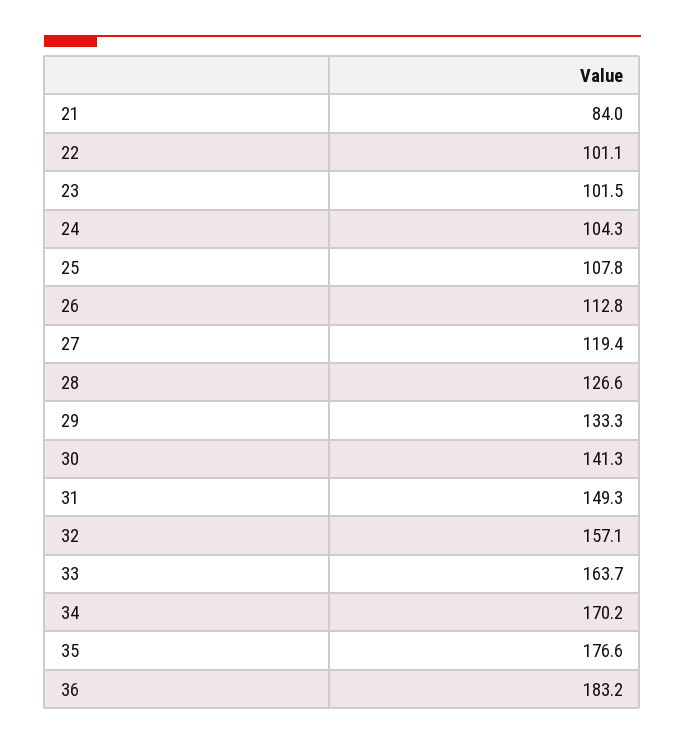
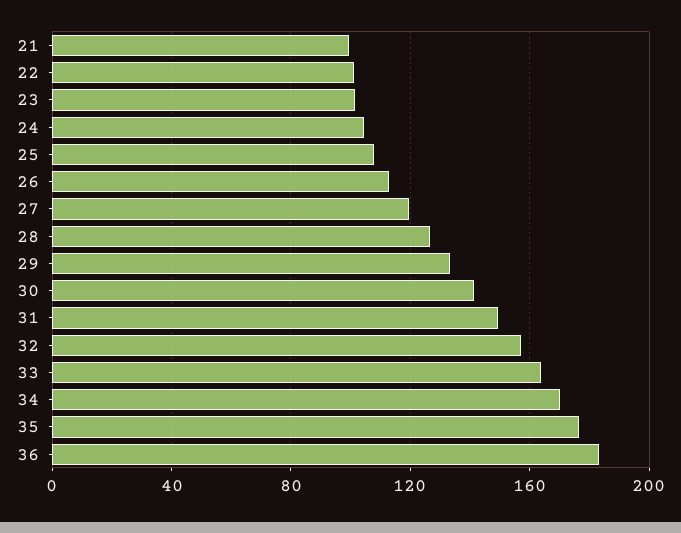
21: 84 -> 100

